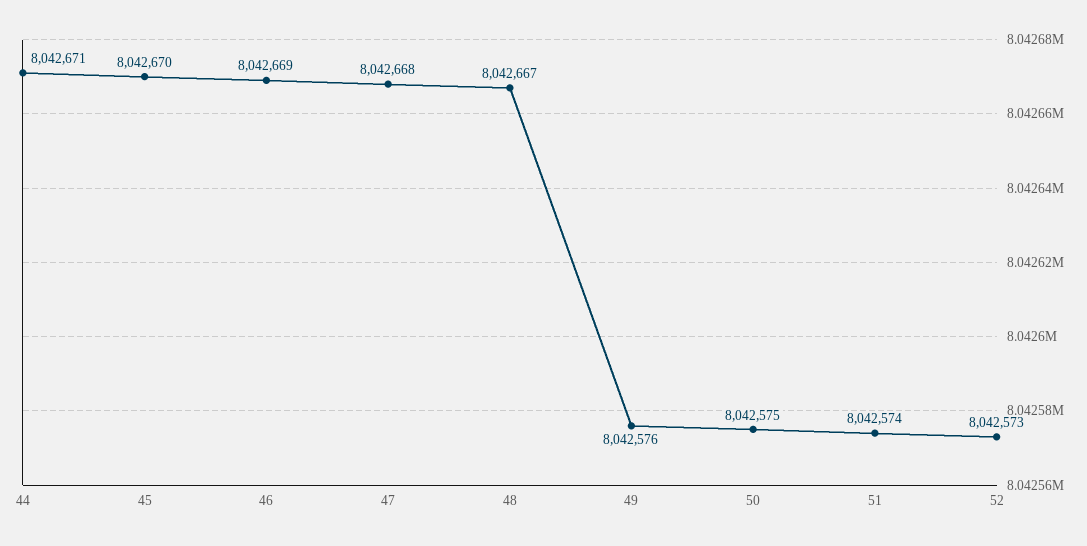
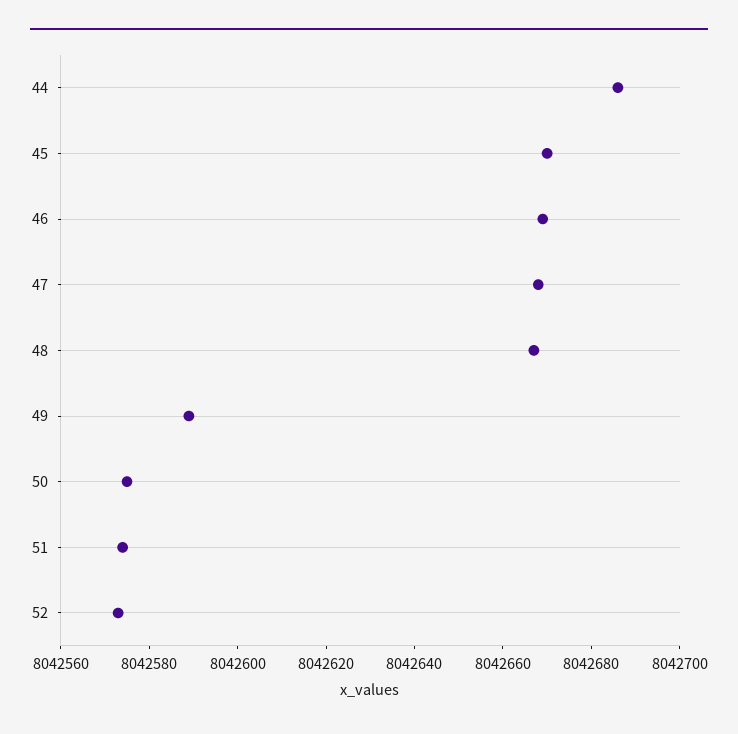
44: 8042671 -> 8042685
49: 8042576 -> 8042590

